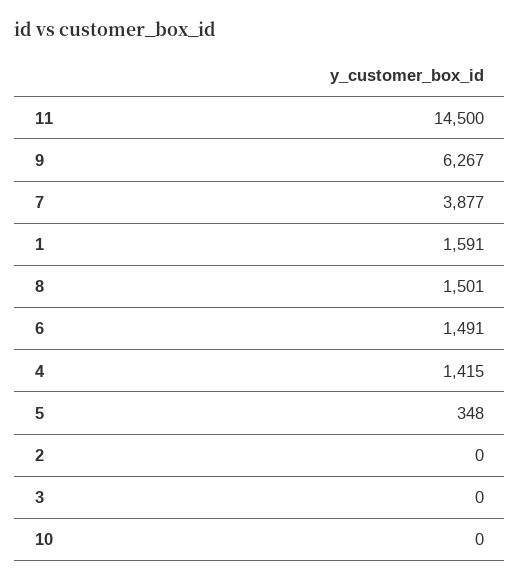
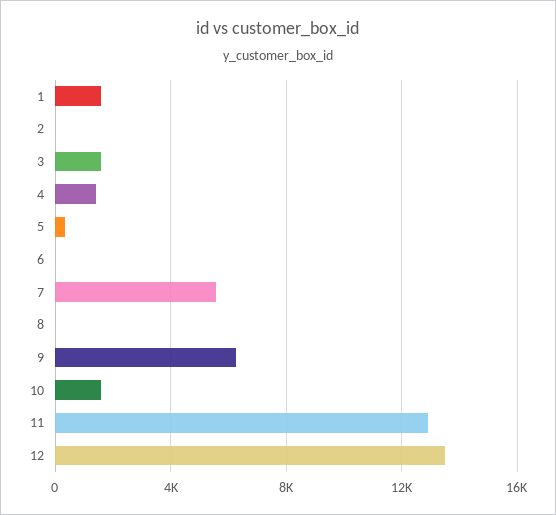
11: 14500 -> 13000
7: 3877 -> 5500
8: 1501 -> 0
6: 1491 -> 0
3: 0 -> 1500
10: 0 -> 1500
12: none -> 13500

